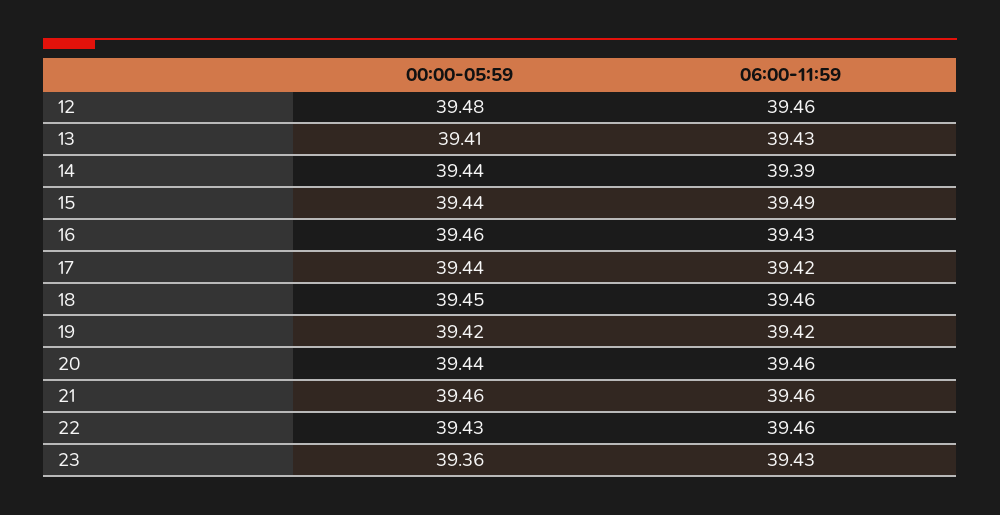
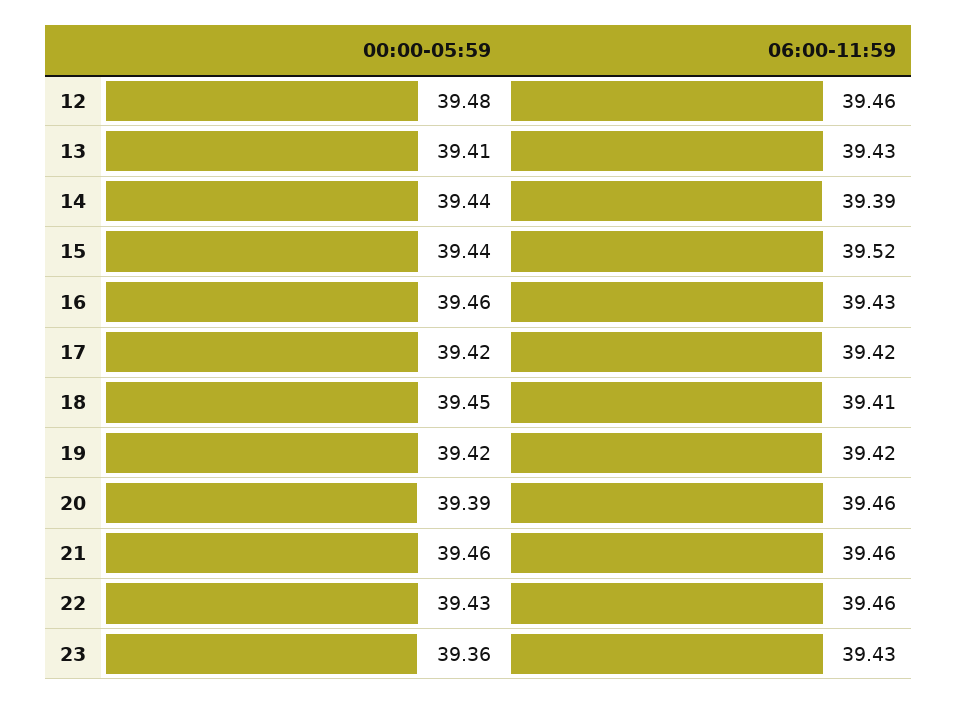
06:00-11:59, 15: 39.49 -> 39.52
00:00-05:59, 17: 39.44 -> 39.42
06:00-11:59, 18: 39.46 -> 39.41
00:00-05:59, 20: 39.44 -> 39.39

